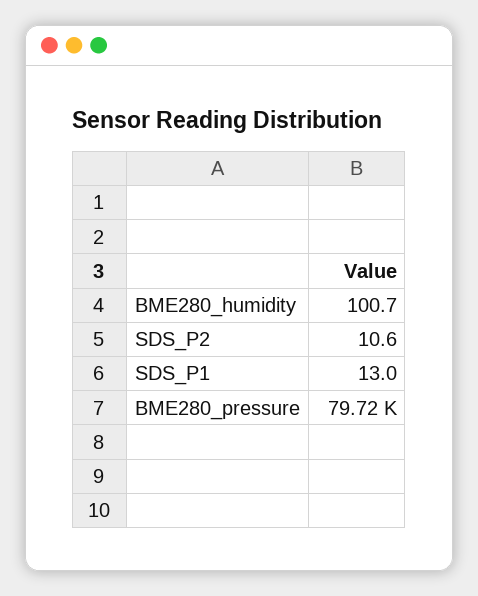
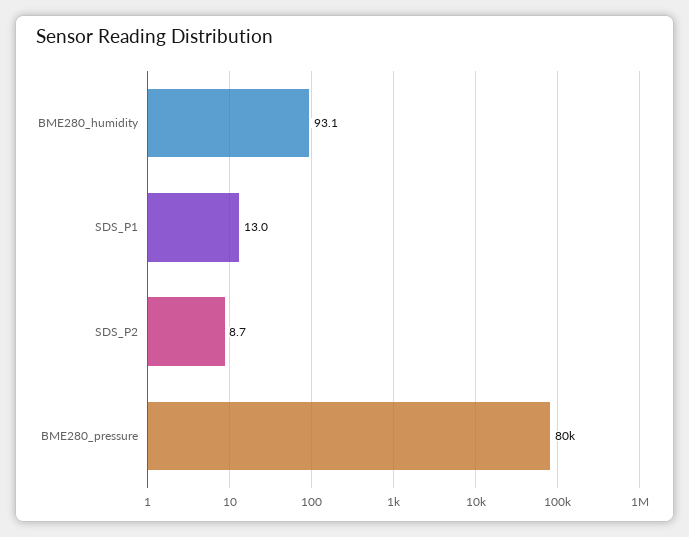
BME280_humidity: 100.7 -> 93.1
SDS_P2: 10.6 -> 8.7

